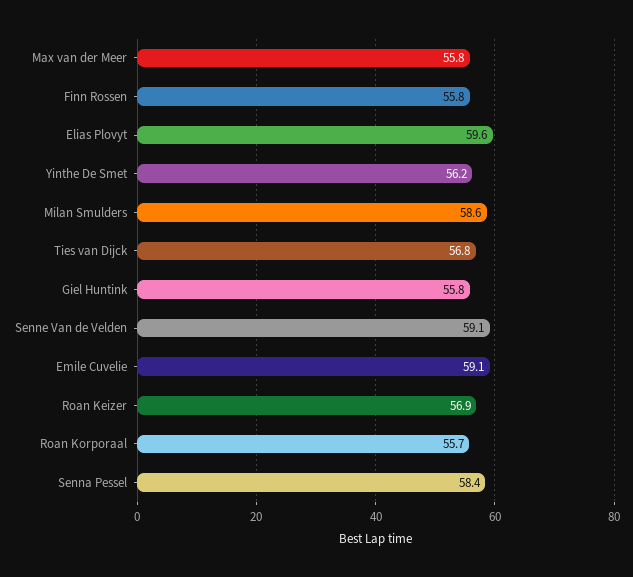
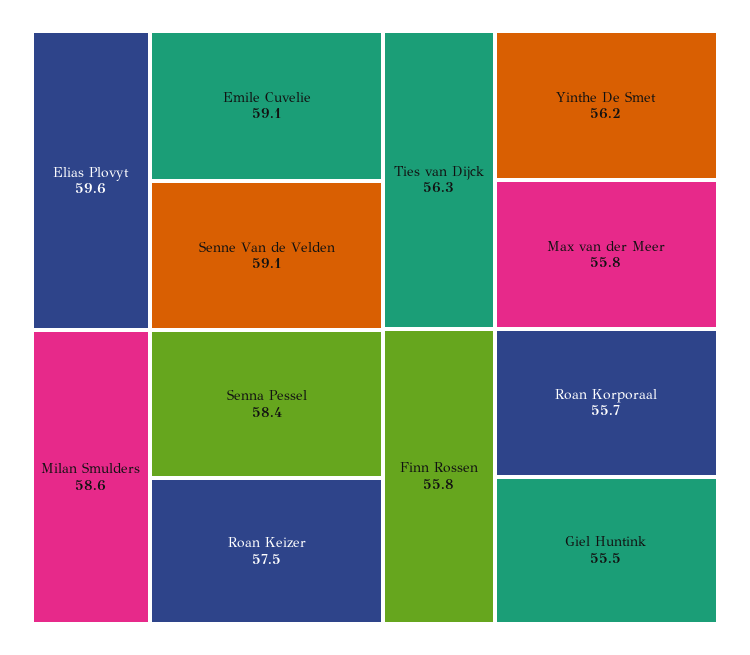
Ties van Dijck: 56.8 -> 56.3
Giel Huntink: 55.8 -> 55.5
Roan Keizer: 56.9 -> 57.5

